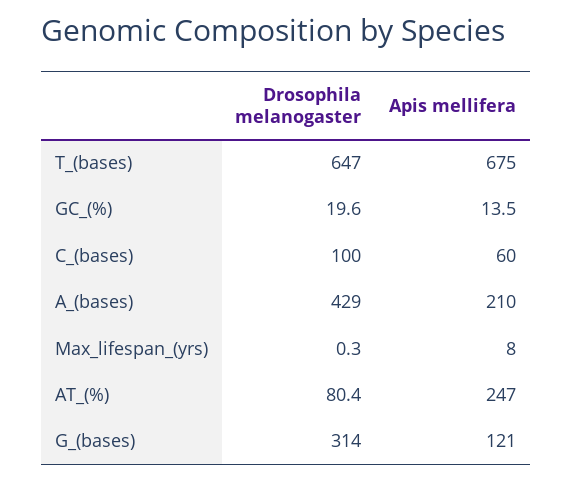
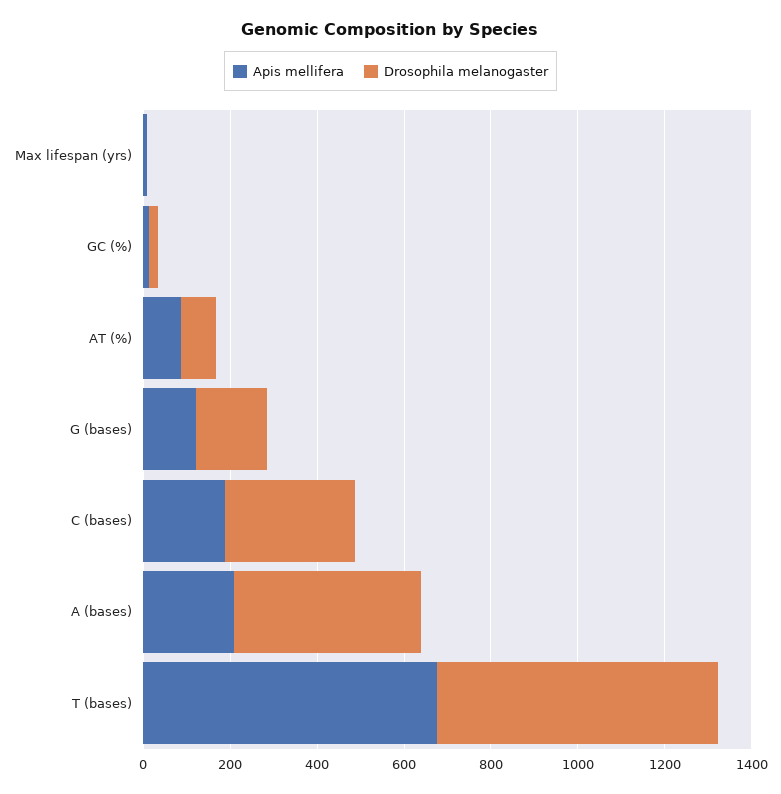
Drosophila melanogaster, C_(bases): 100 -> 300
Apis mellifera, C_(bases): 60 -> 200
Apis mellifera, AT_(%): 247 -> 100
Drosophila melanogaster, G_(bases): 314 -> 150

